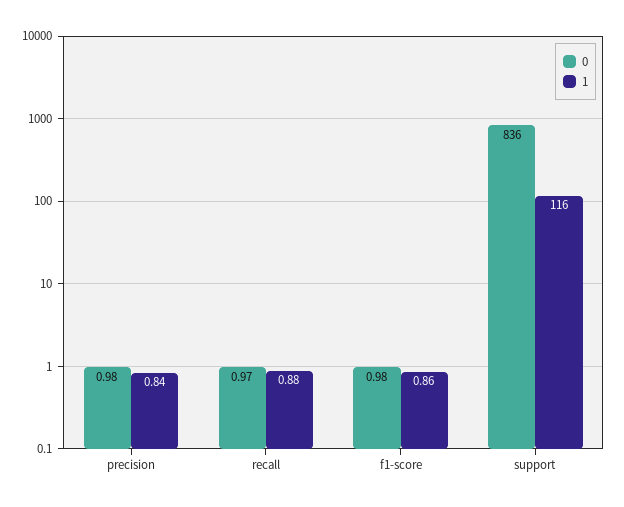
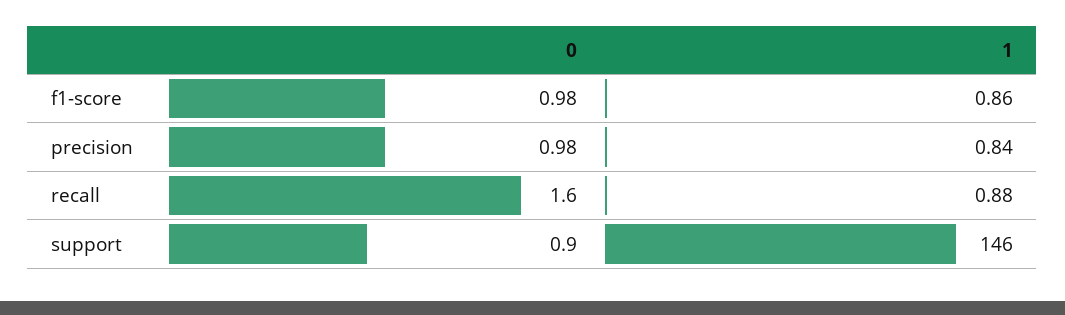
0, recall: 0.97 -> 1.6
0, support: 836 -> 0.9
1, support: 116 -> 146

